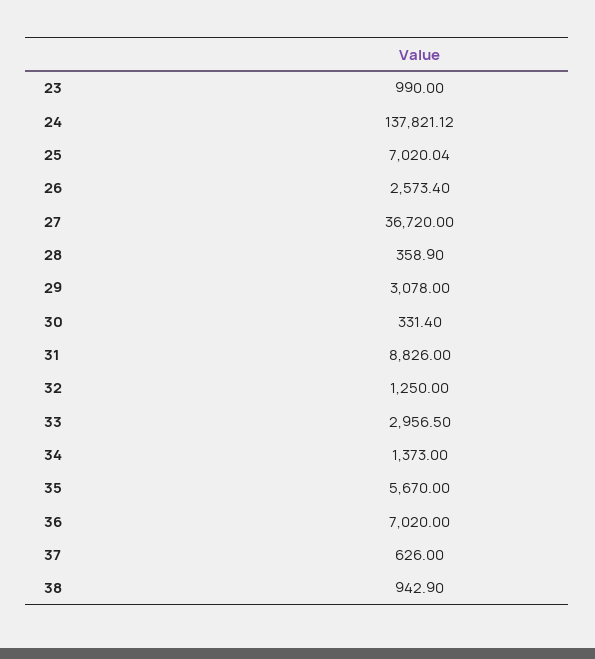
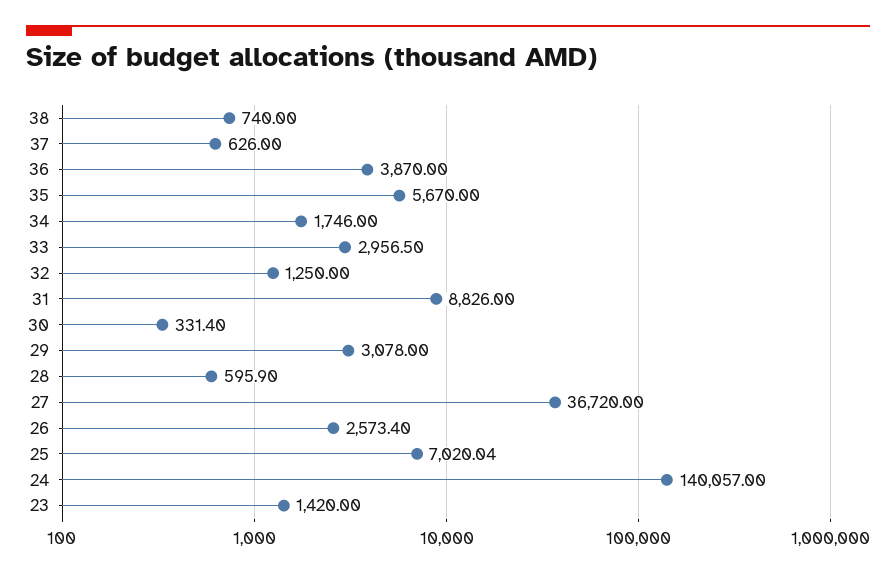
23: 990 -> 1420
24: 137821.12 -> 140057
28: 358.9 -> 595.9
34: 1373 -> 1746
36: 7020 -> 3870
38: 942.9 -> 740

